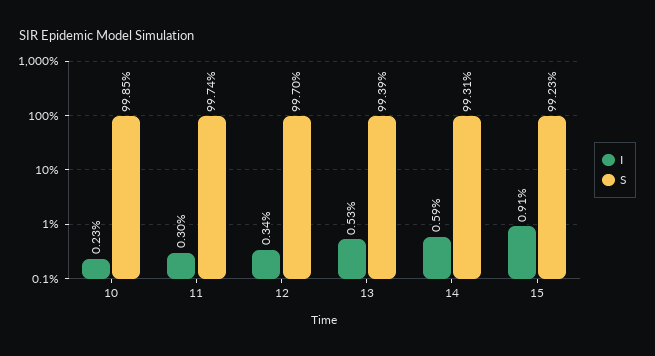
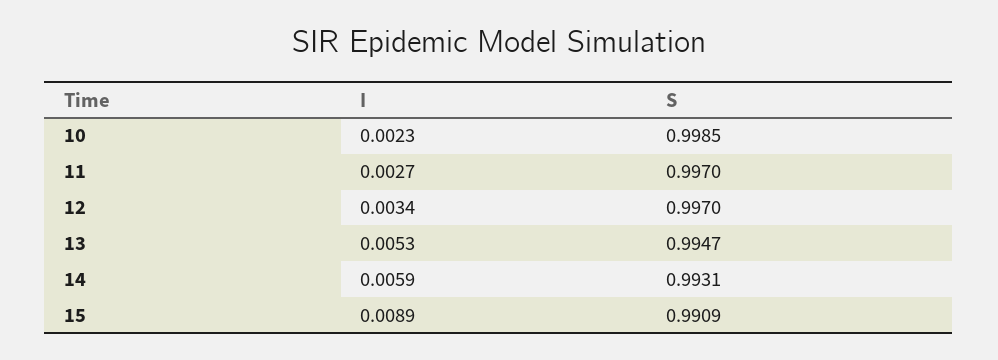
I, 11: 0.003 -> 0.0027
S, 11: 0.9974 -> 0.997
S, 13: 0.9939 -> 0.9947
I, 15: 0.0091 -> 0.0089
S, 15: 0.9923 -> 0.9909

